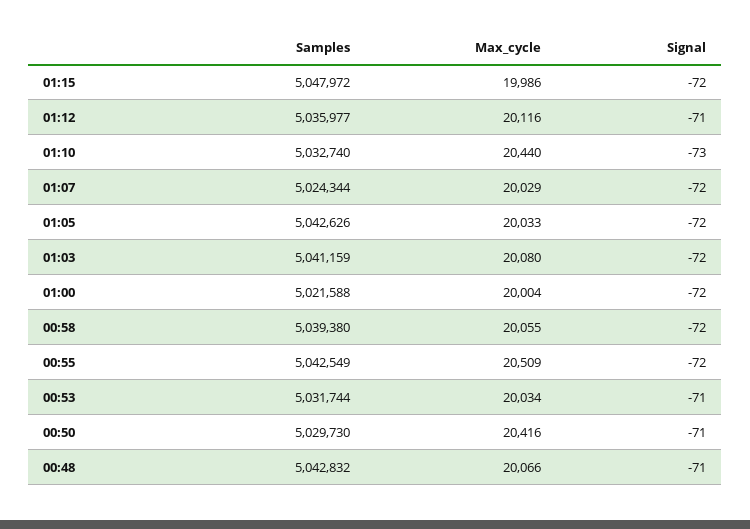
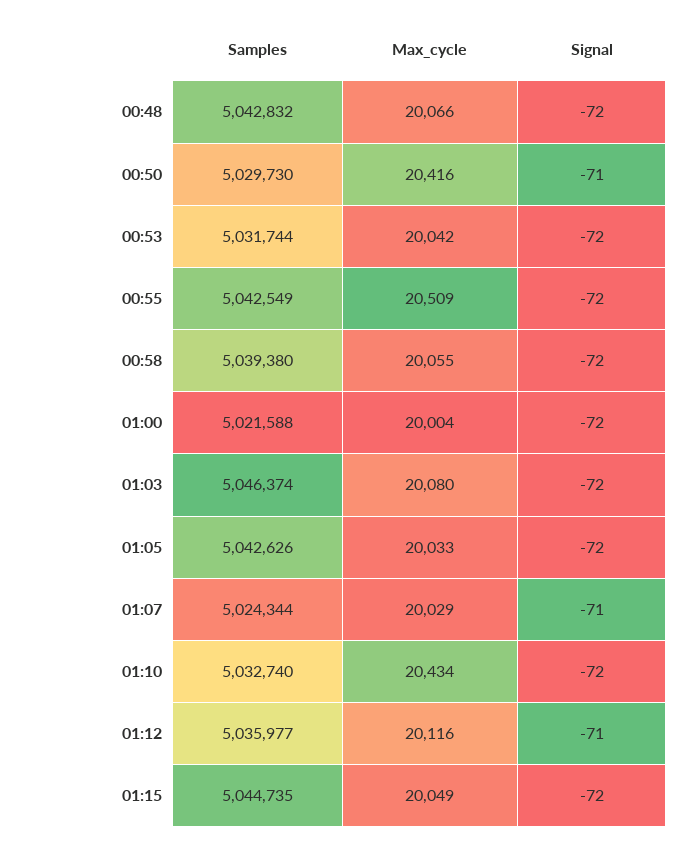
Samples, 01:15: 5047972 -> 5044735
Max_cycle, 01:15: 19986 -> 20049
Max_cycle, 01:10: 20440 -> 20434
Signal, 01:10: -73 -> -72
Signal, 01:07: -72 -> -71
Samples, 01:03: 5041159 -> 5046374
Max_cycle, 00:53: 20034 -> 20042
Signal, 00:53: -71 -> -72
Signal, 00:48: -71 -> -72

